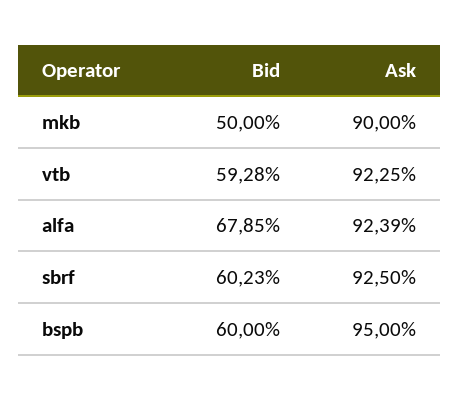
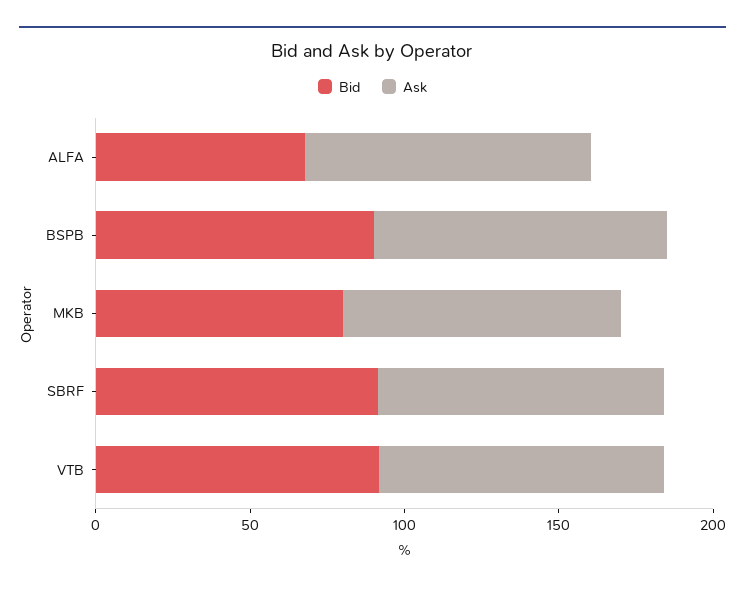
Bid, mkb: 50 -> 80
Bid, vtb: 59.28 -> 90
Bid, sbrf: 60.23 -> 90
Bid, bspb: 60 -> 90

